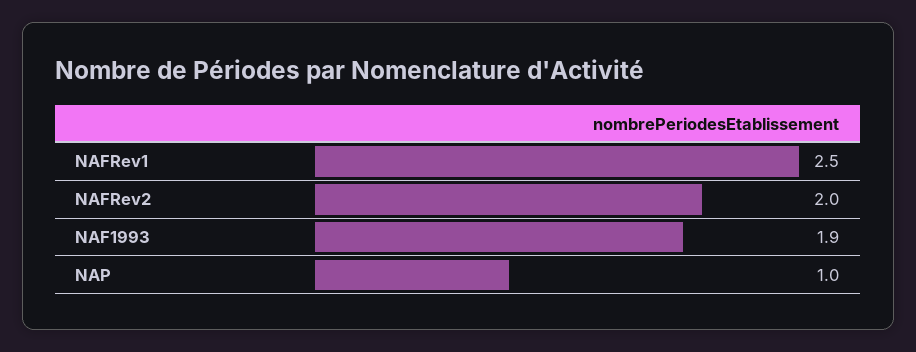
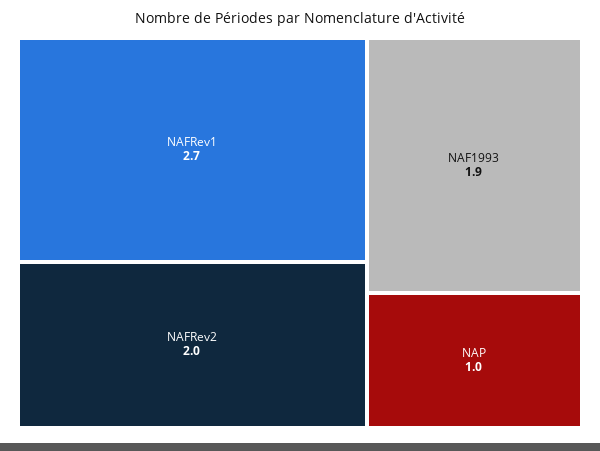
NAFRev1: 2.5 -> 2.7

